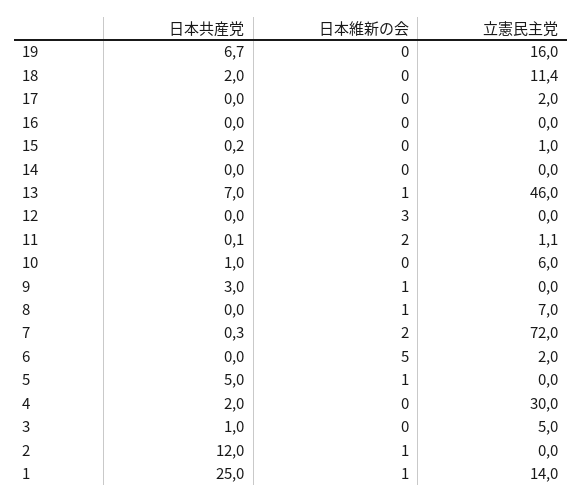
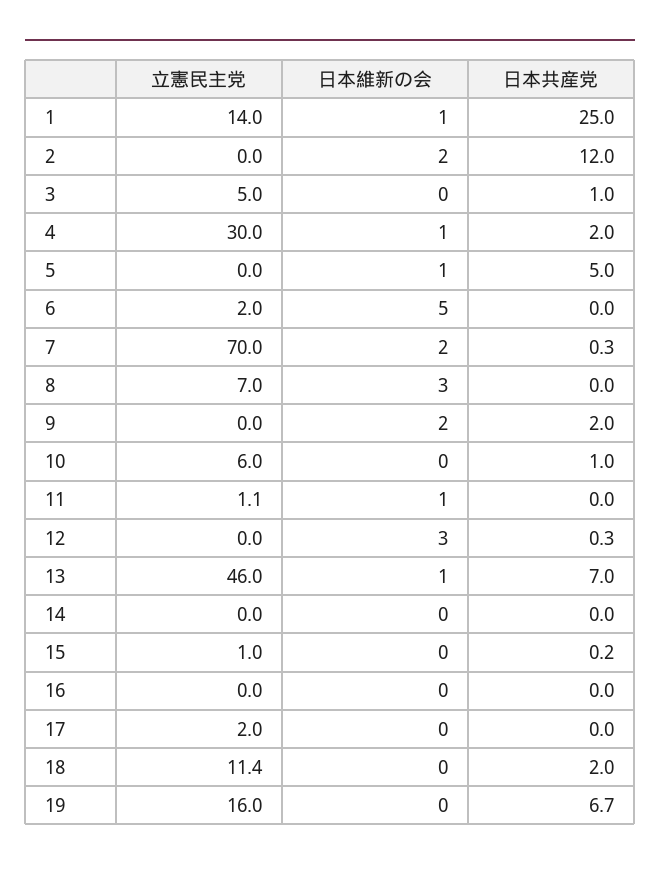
日本共産党, 12: 0 -> 0.3
日本共産党, 11: 0.1 -> 0
日本維新の会, 11: 2 -> 1
日本共産党, 9: 3 -> 2
日本維新の会, 9: 1 -> 2
日本維新の会, 8: 1 -> 3
立憲民主党, 7: 72 -> 70
日本維新の会, 4: 0 -> 1
日本維新の会, 2: 1 -> 2

